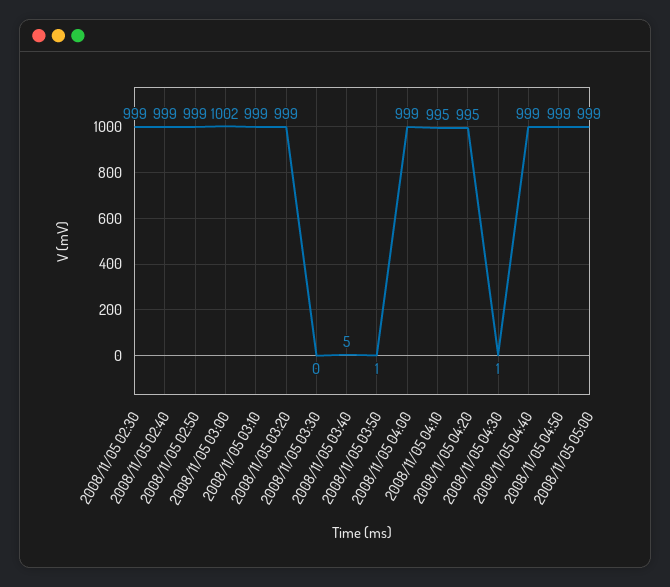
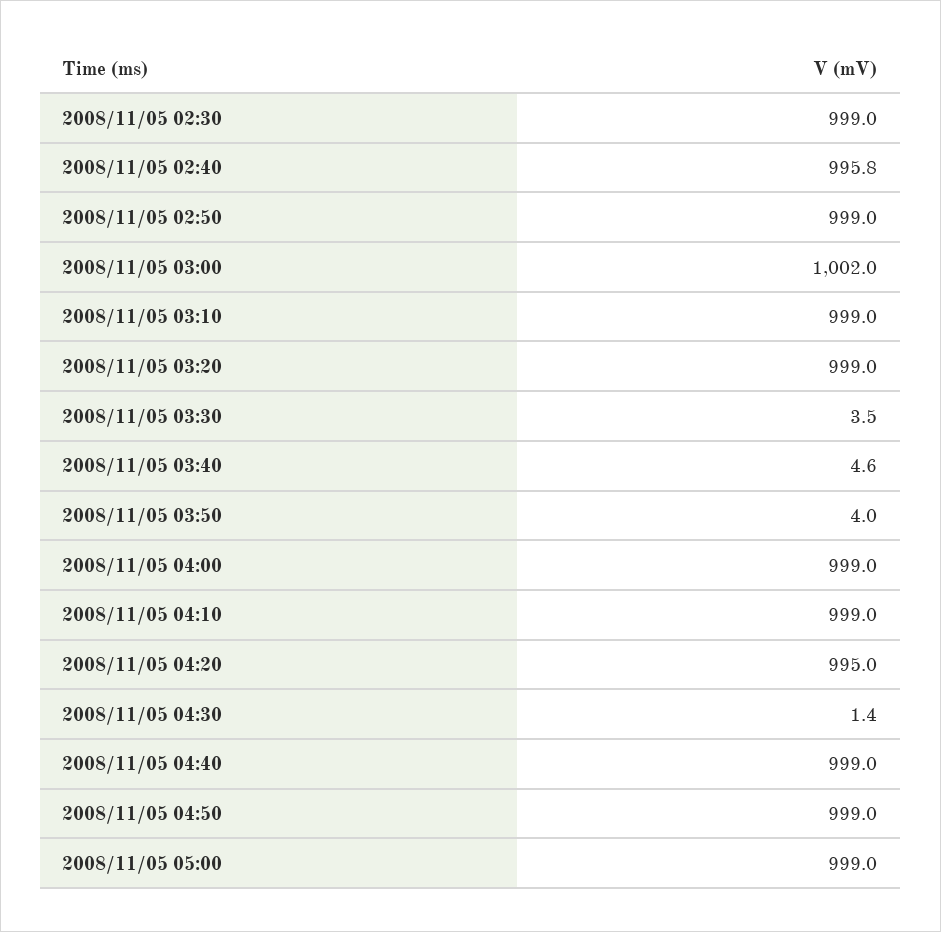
2008/11/05 02:40: 999 -> 995.8
2008/11/05 03:30: 0 -> 3.5
2008/11/05 03:50: 1 -> 4
2008/11/05 04:10: 995 -> 999

